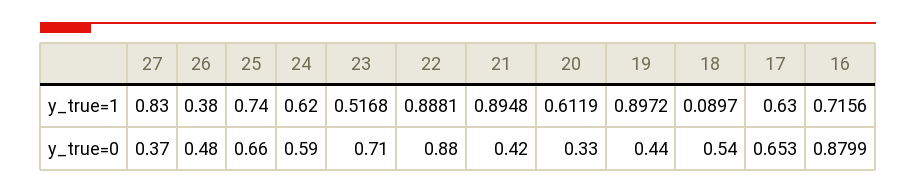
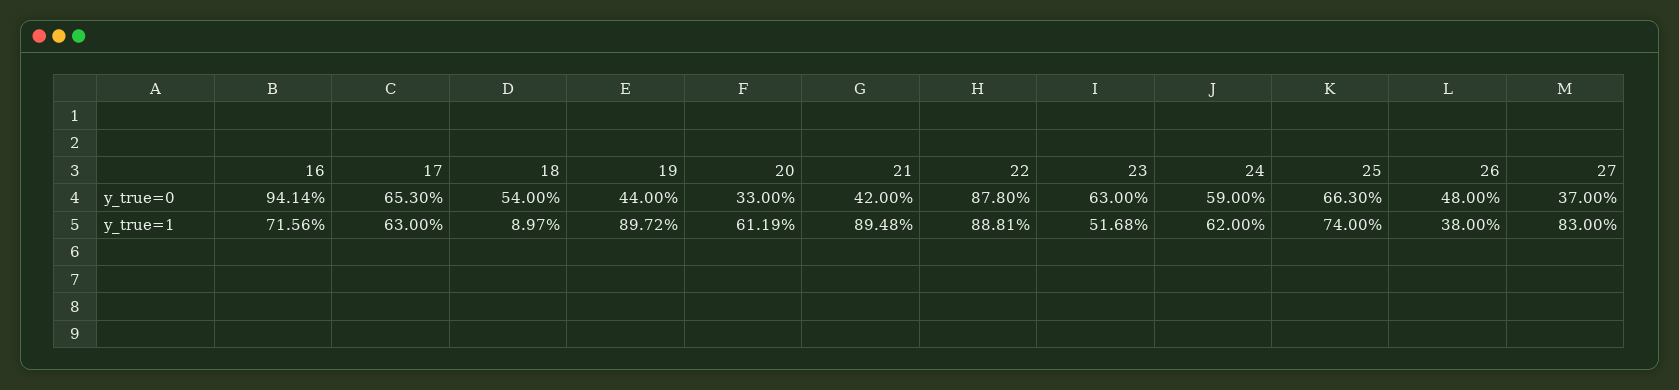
25, y_true=0: 0.66 -> 0.663
23, y_true=0: 0.71 -> 0.63
22, y_true=0: 0.88 -> 0.878
16, y_true=0: 0.8799 -> 0.9414

